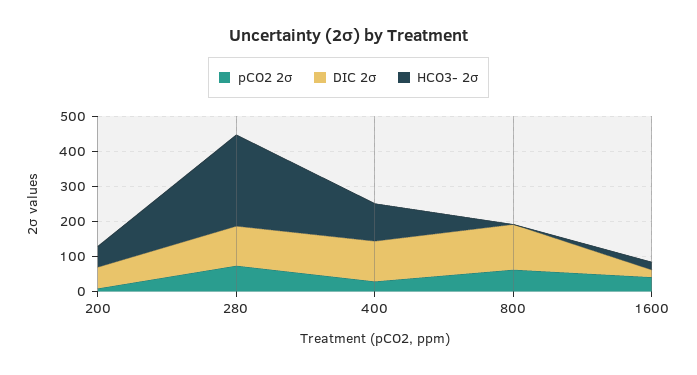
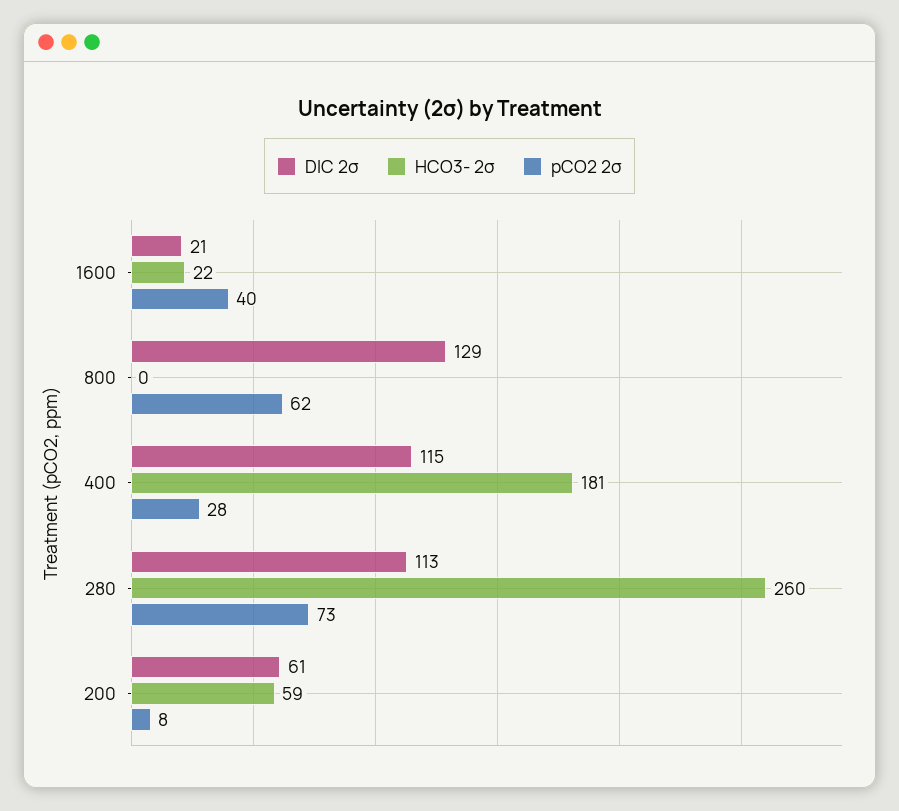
HCO3- 2σ, 400: 100 -> 181

